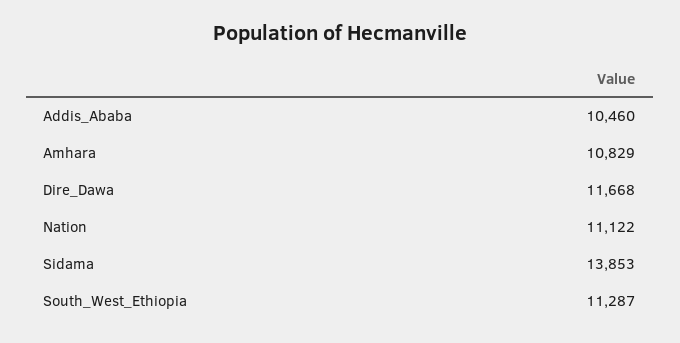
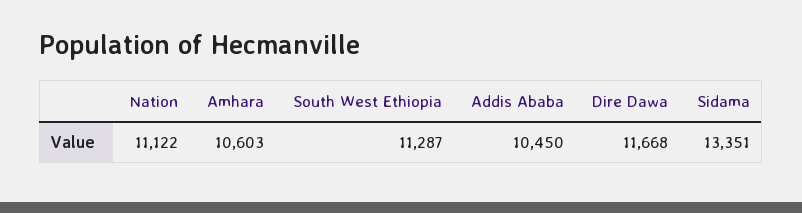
Addis_Ababa: 10460 -> 10450
Amhara: 10829 -> 10603
Sidama: 13853 -> 13351

